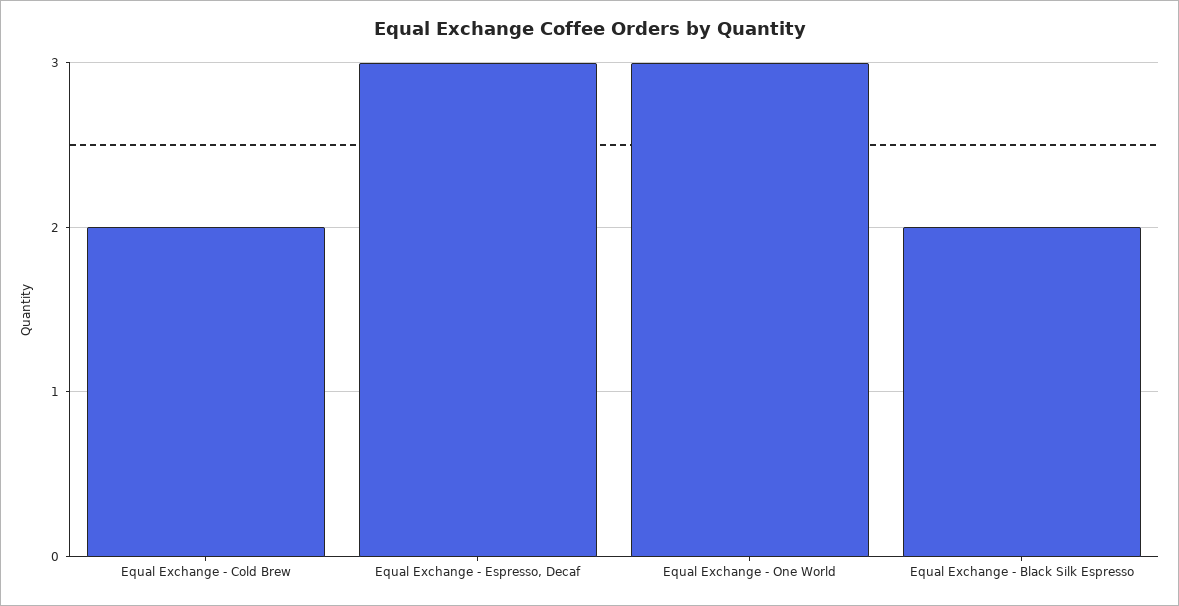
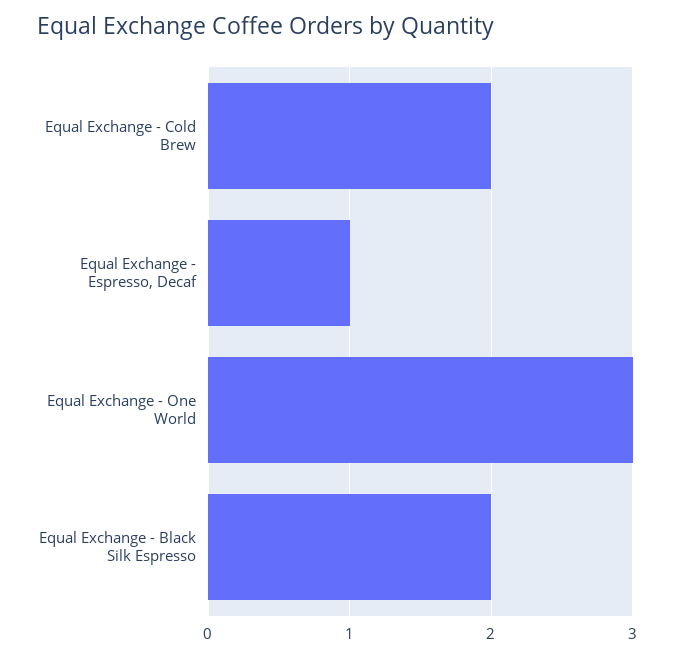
Equal Exchange - Espresso, Decaf: 3 -> 1

